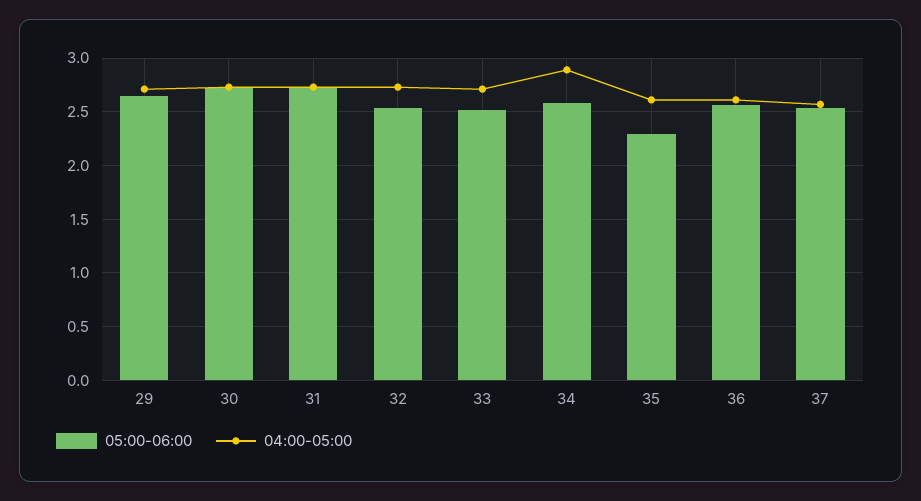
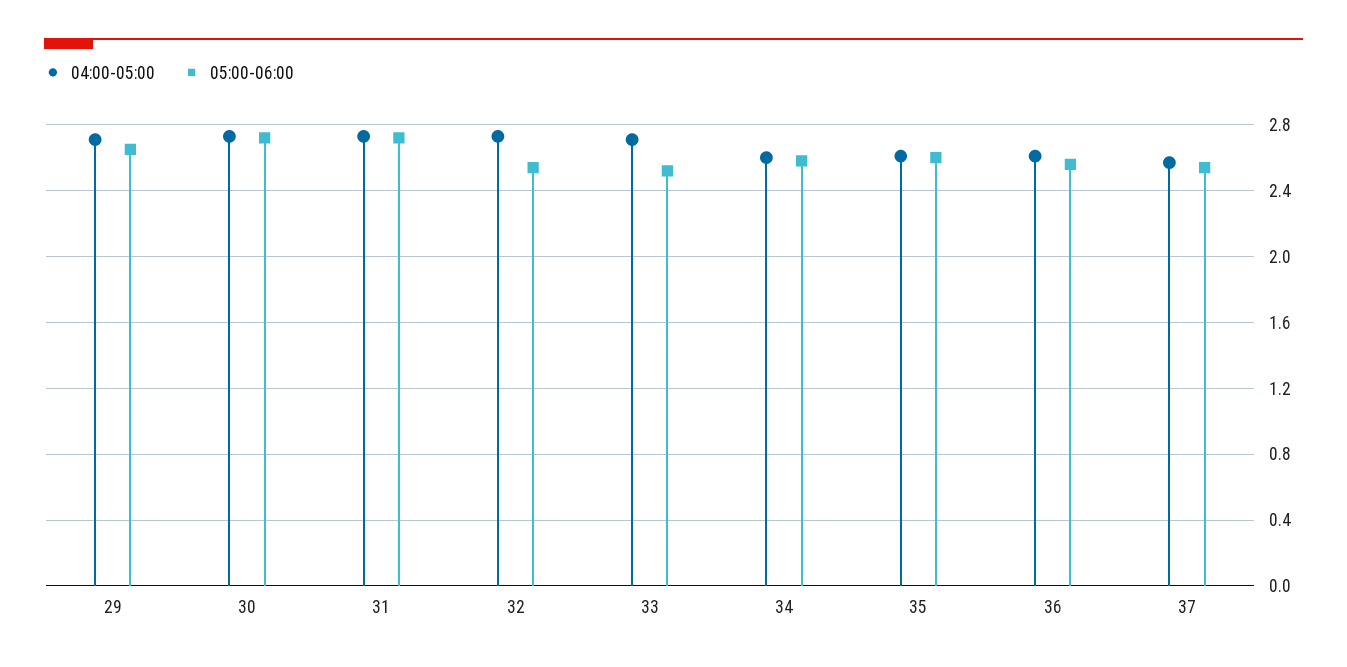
04:00-05:00, 34: 2.9 -> 2.6
05:00-06:00, 35: 2.3 -> 2.6

